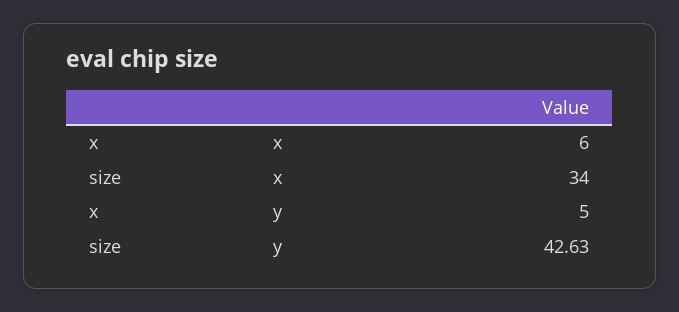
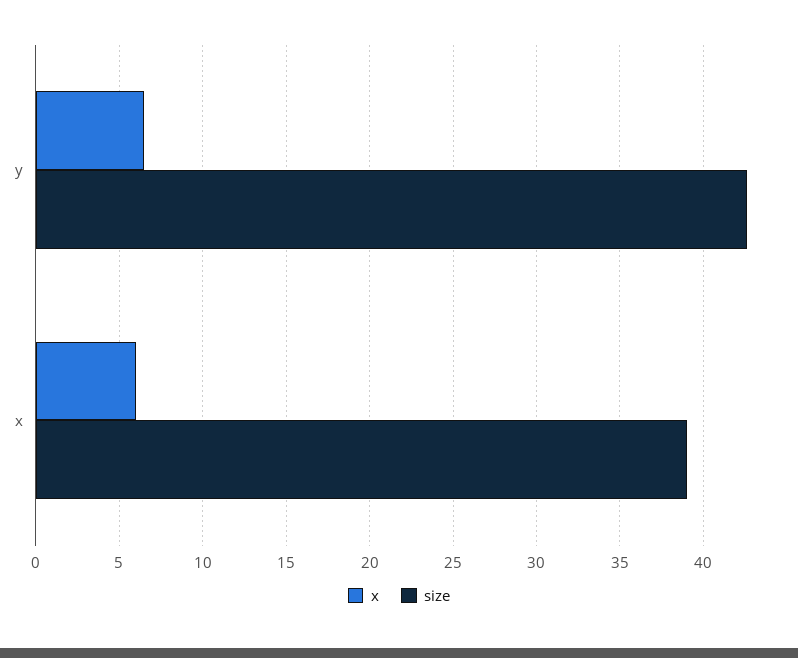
size, x: 34 -> 39
x, y: 5 -> 6.5

